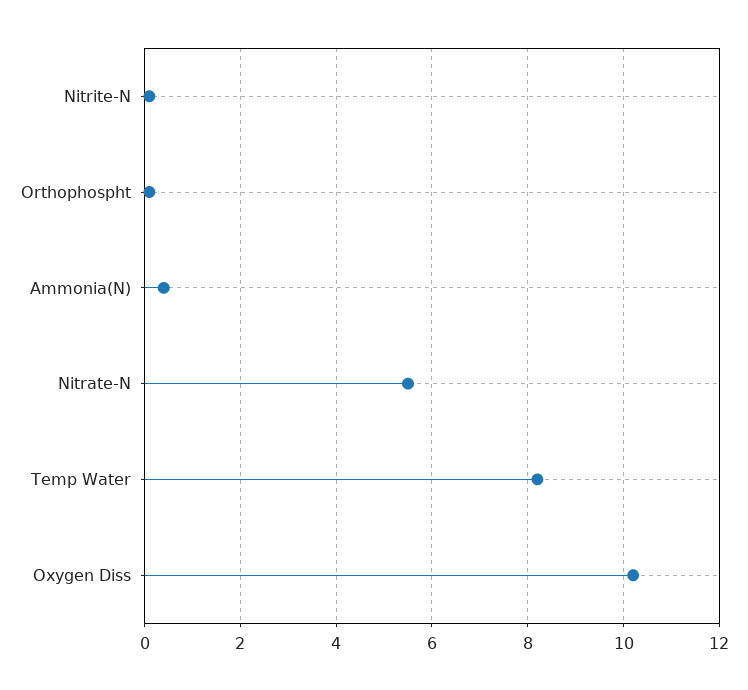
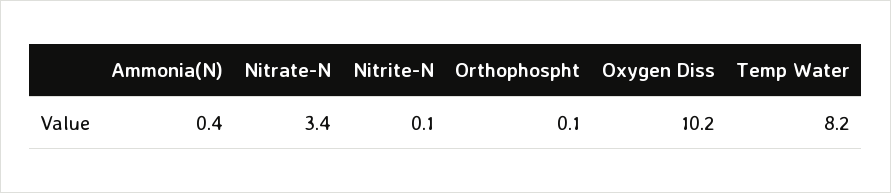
Nitrate-N: 5.5 -> 3.4

